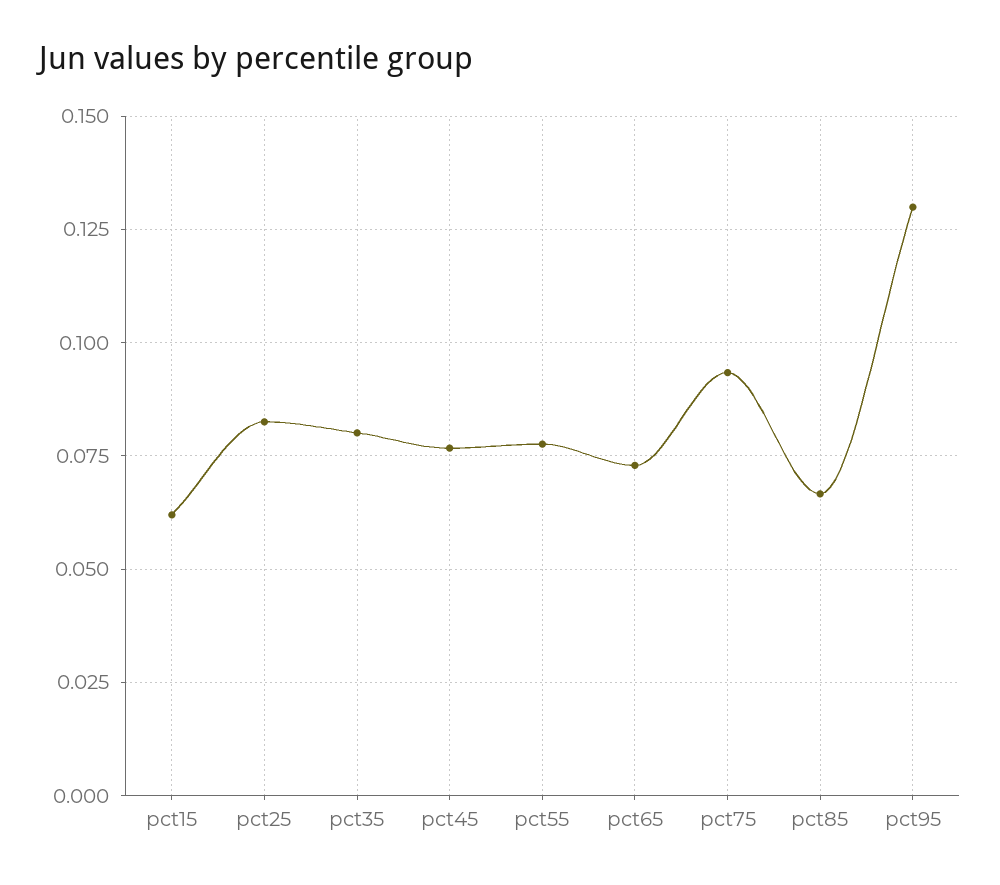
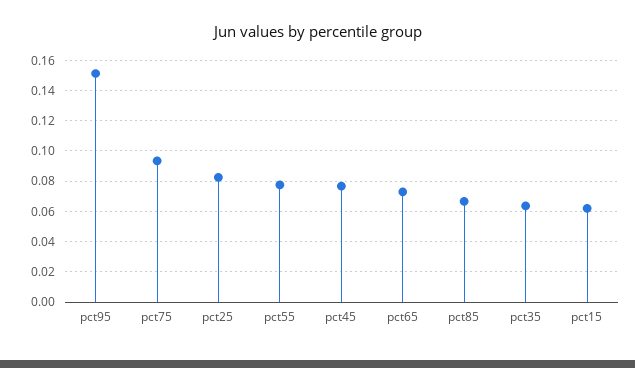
pct35: 0.08 -> 0.065
pct95: 0.13 -> 0.15

